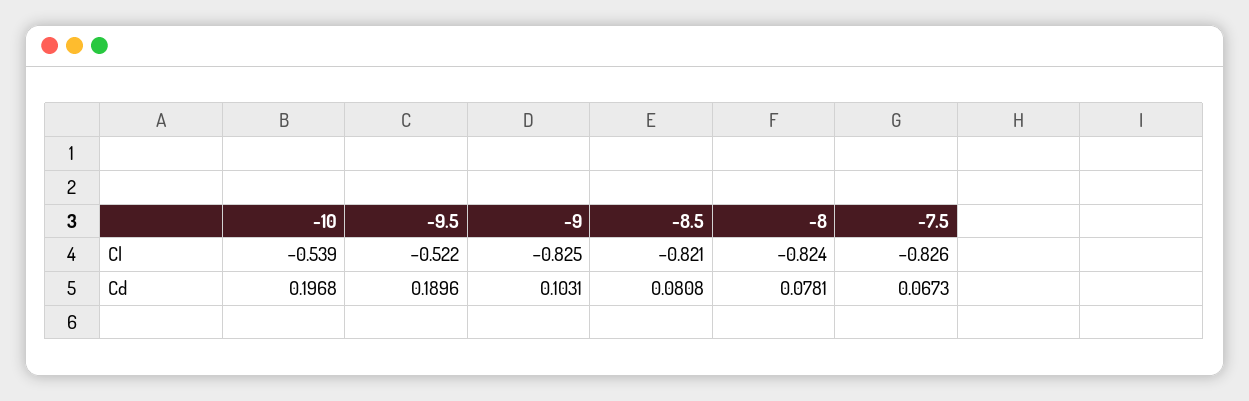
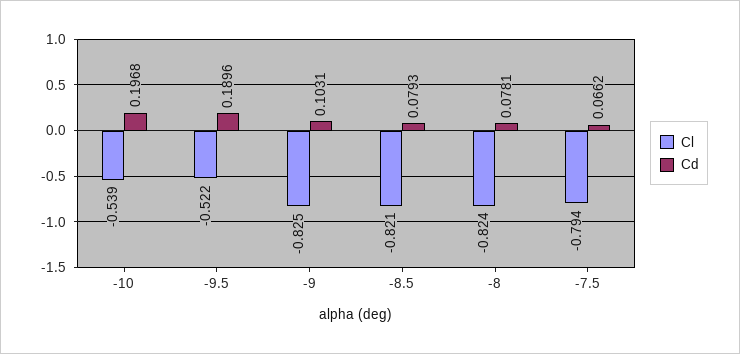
Cl, -7.5: -0.826 -> -0.794
Cd, -8.5: 0.0808 -> 0.0793
Cd, -7.5: 0.0673 -> 0.0662

